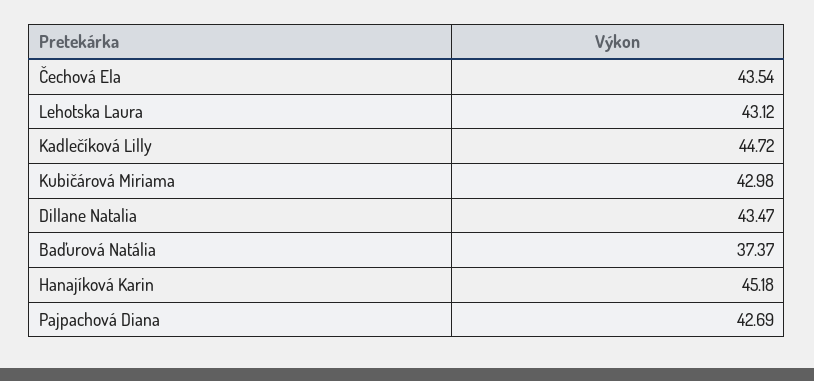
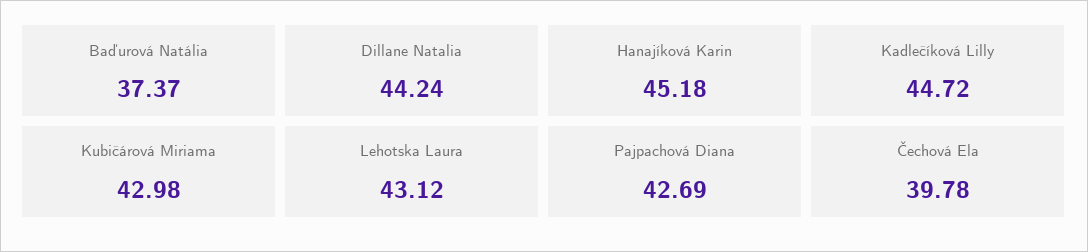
Čechová Ela: 43.54 -> 39.78
Dillane Natalia: 43.47 -> 44.24

